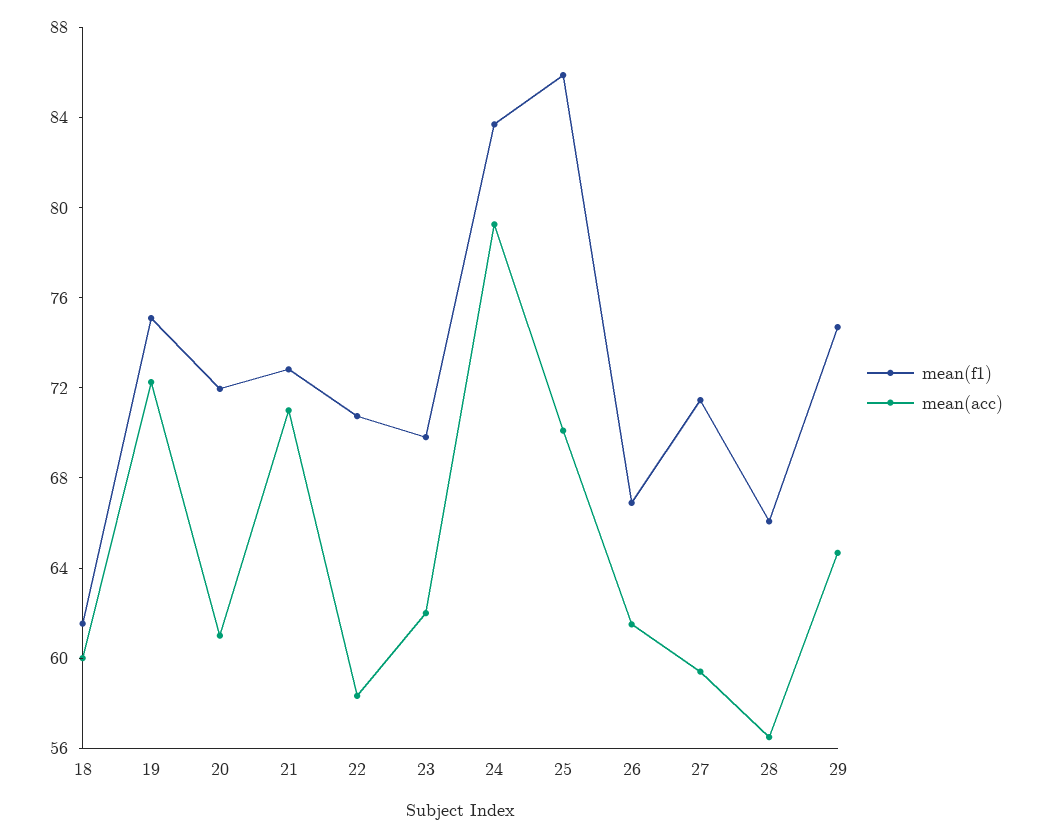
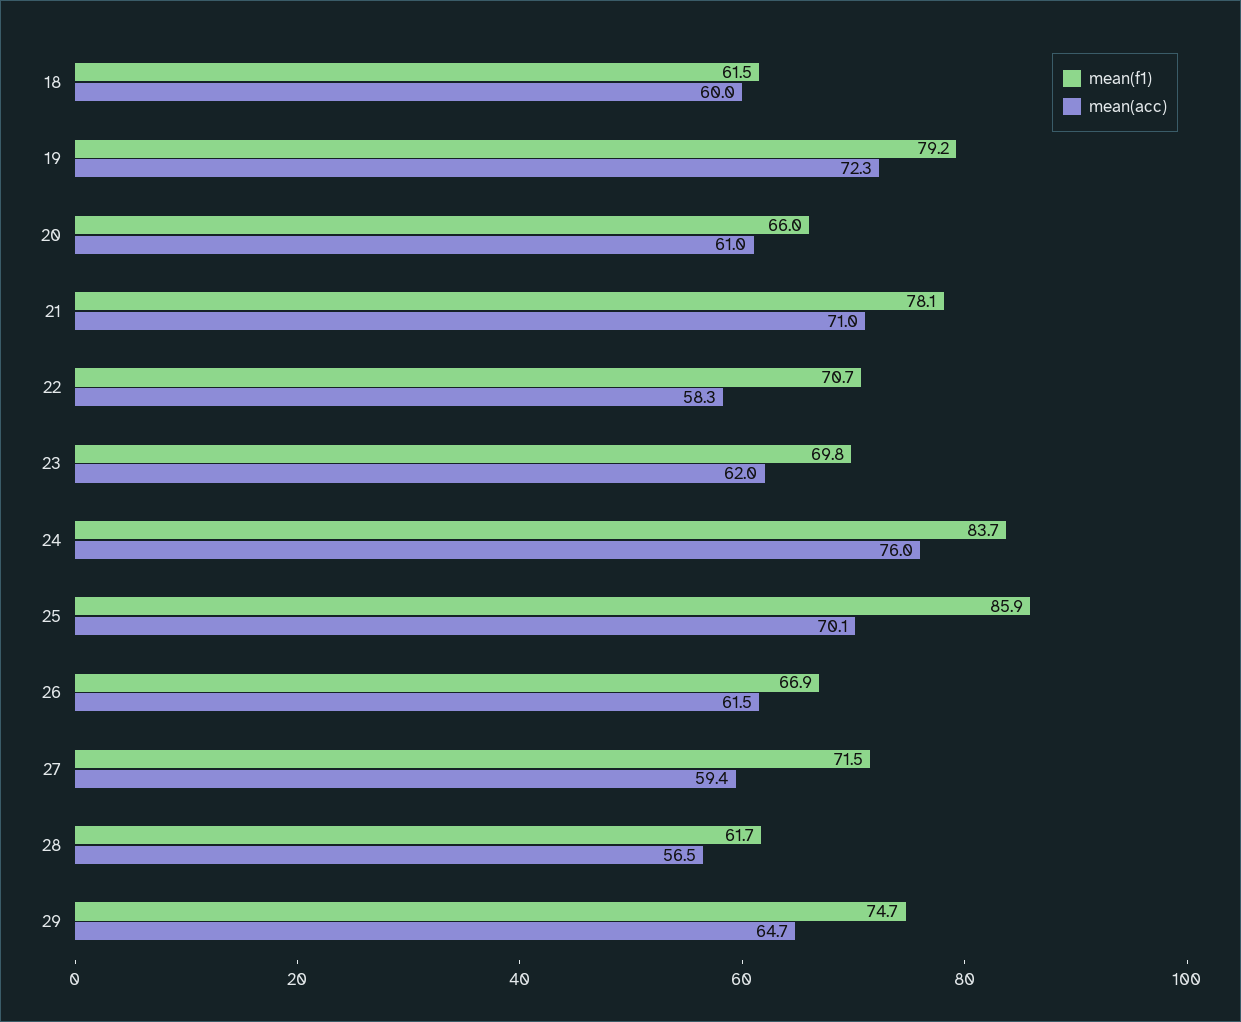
mean(f1), 19: 75 -> 79.2
mean(f1), 20: 72 -> 66
mean(f1), 21: 73 -> 78.1
mean(acc), 24: 79 -> 76
mean(f1), 28: 66 -> 61.7

